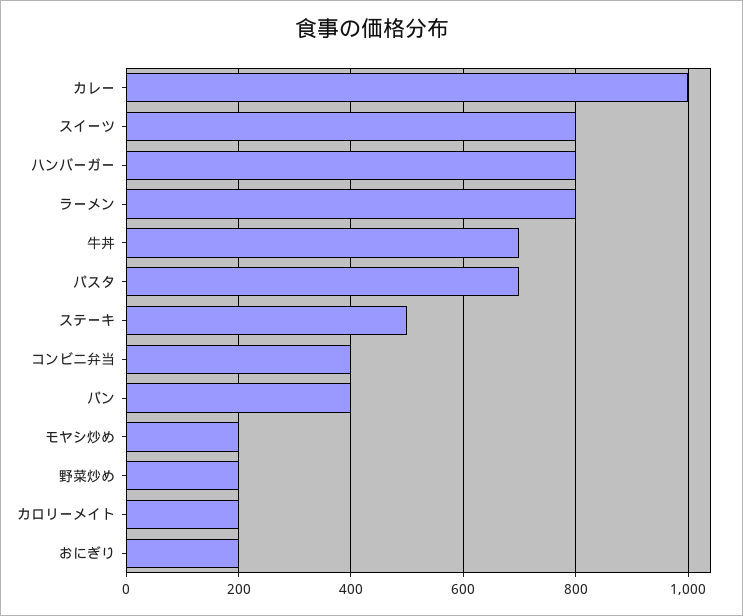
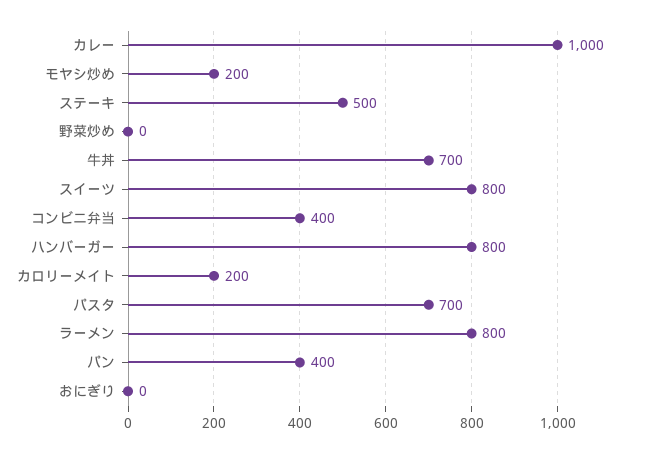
野菜炒め: 200 -> 0
おにぎり: 200 -> 0

